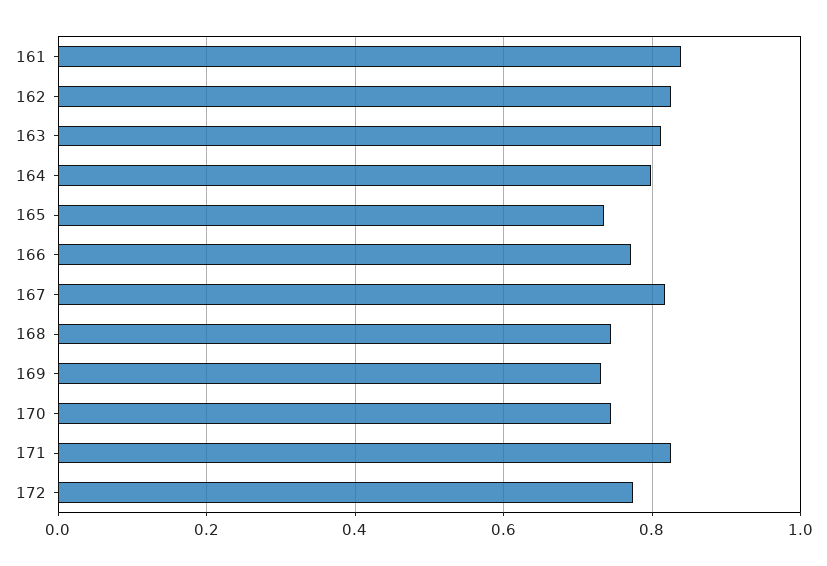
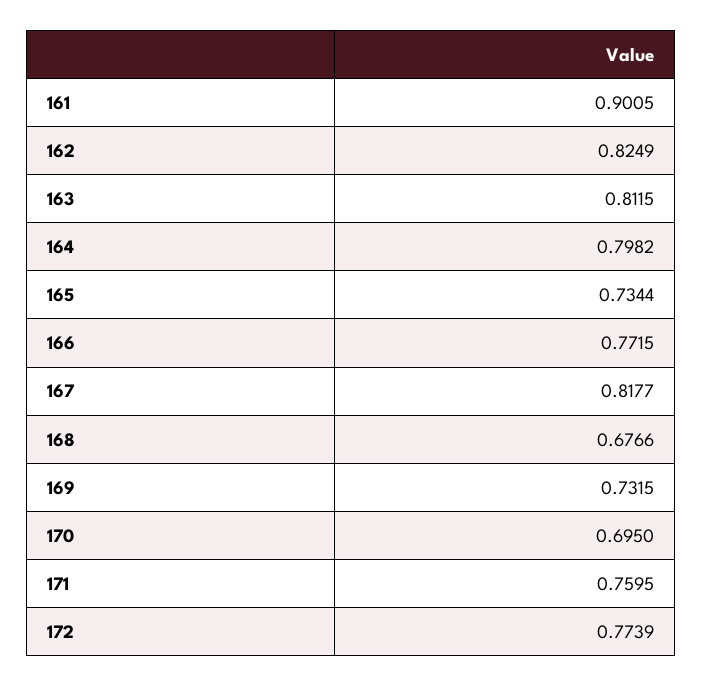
161: 0.84 -> 0.9005
168: 0.74 -> 0.6766
170: 0.74 -> 0.695
171: 0.82 -> 0.7595

